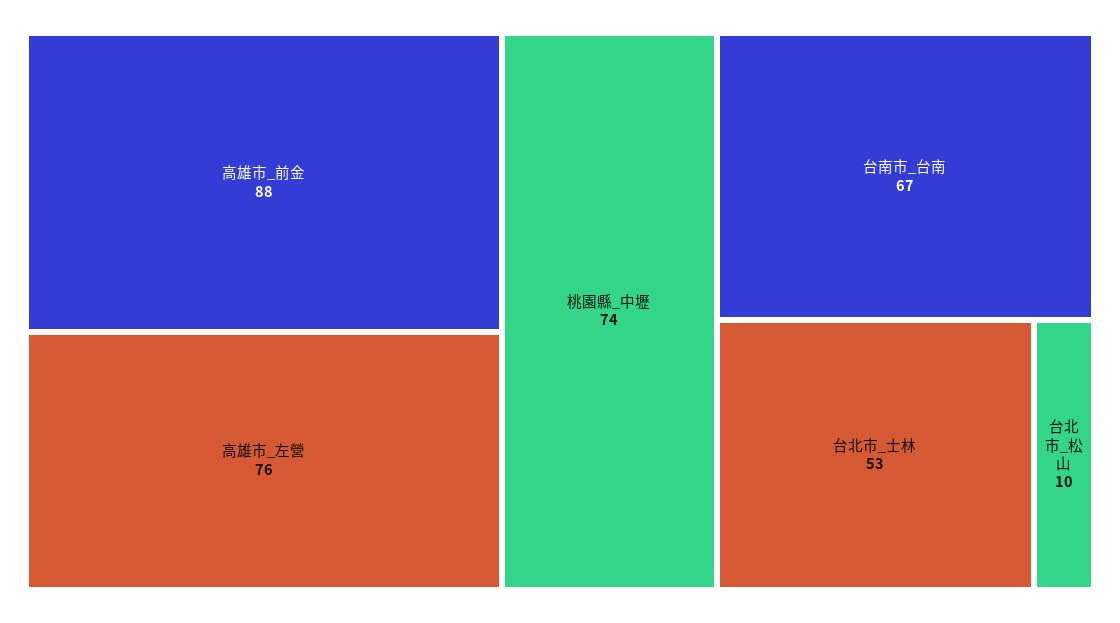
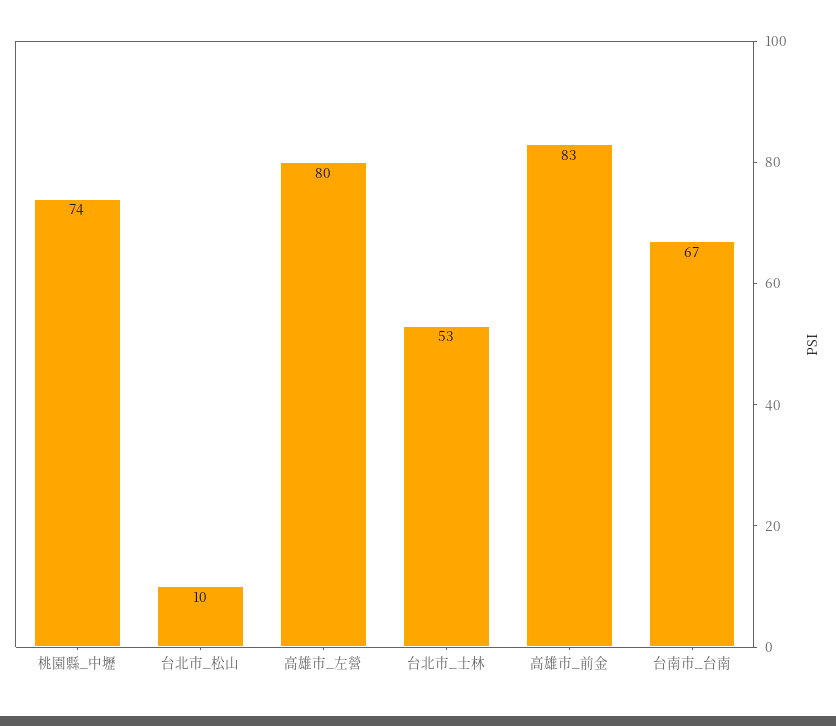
高雄市_前金: 88 -> 83
高雄市_左營: 76 -> 80

